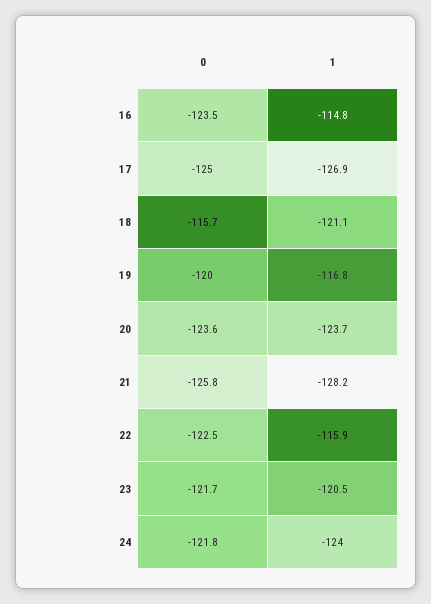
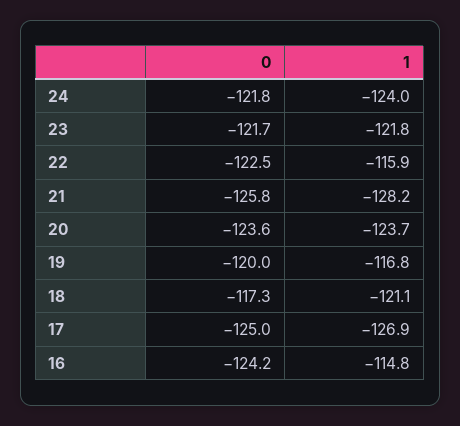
0, 16: -123.5 -> -124.2
0, 18: -115.7 -> -117.3
1, 23: -120.5 -> -121.8

